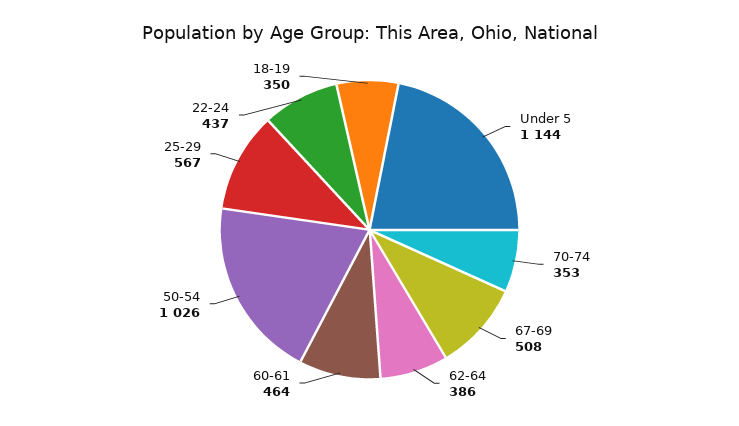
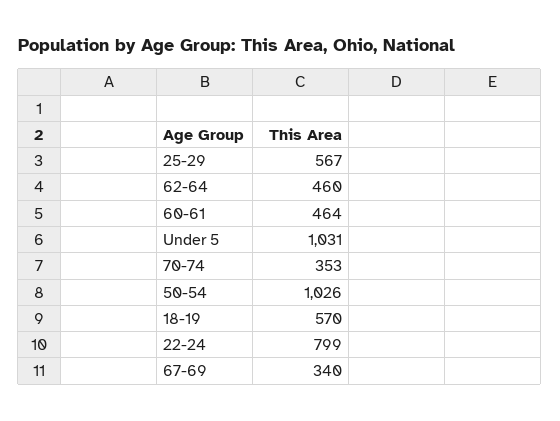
Under 5: 1144 -> 1031
67-69: 508 -> 340
62-64: 386 -> 460
22-24: 437 -> 799
18-19: 350 -> 570

